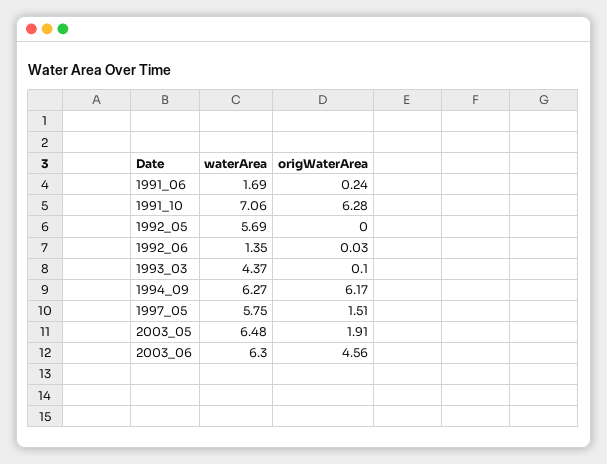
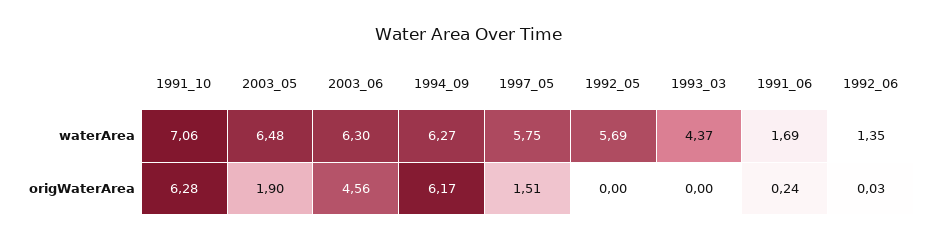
origWaterArea, 1993_03: 0.1 -> 0
origWaterArea, 2003_05: 1.91 -> 1.9

